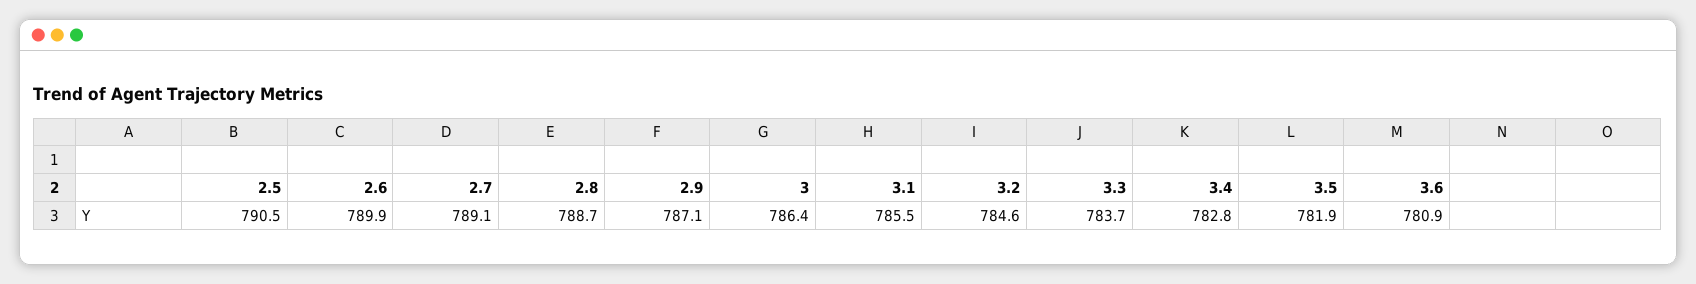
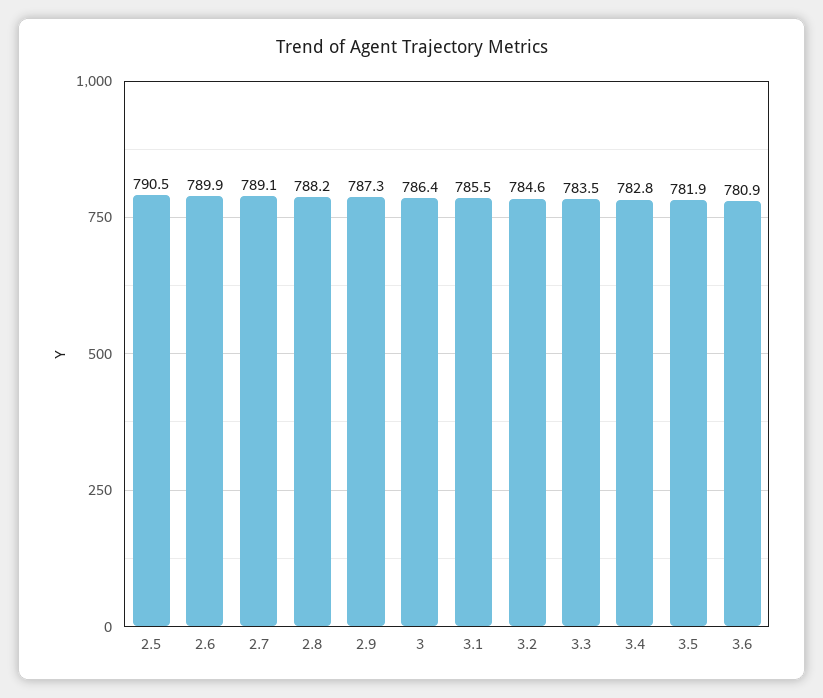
2.8: 788.7 -> 788.2
2.9: 787.1 -> 787.3
3.3: 783.7 -> 783.5

